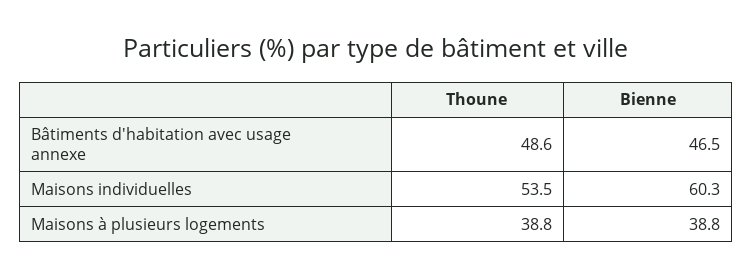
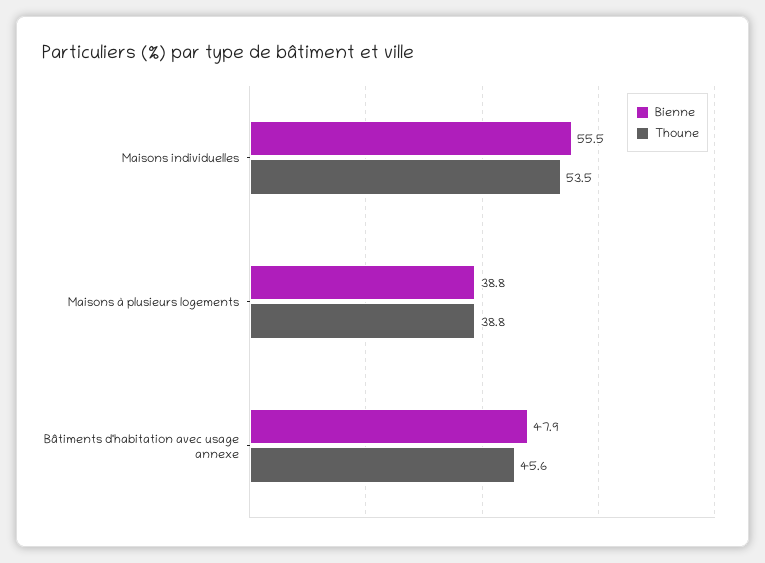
Thoune, Bâtiments d'habitation avec usage annexe: 48.6 -> 45.6
Bienne, Bâtiments d'habitation avec usage annexe: 46.5 -> 47.9
Bienne, Maisons individuelles: 60.3 -> 55.5

